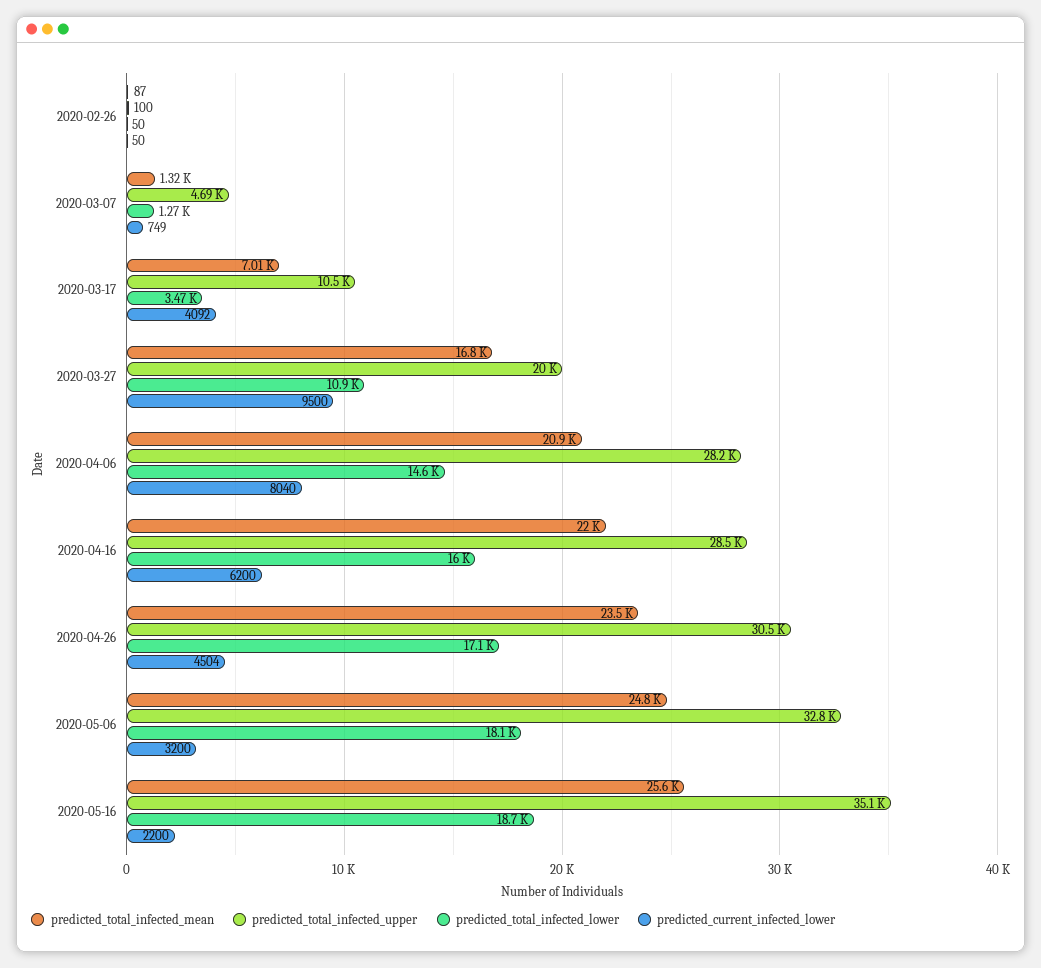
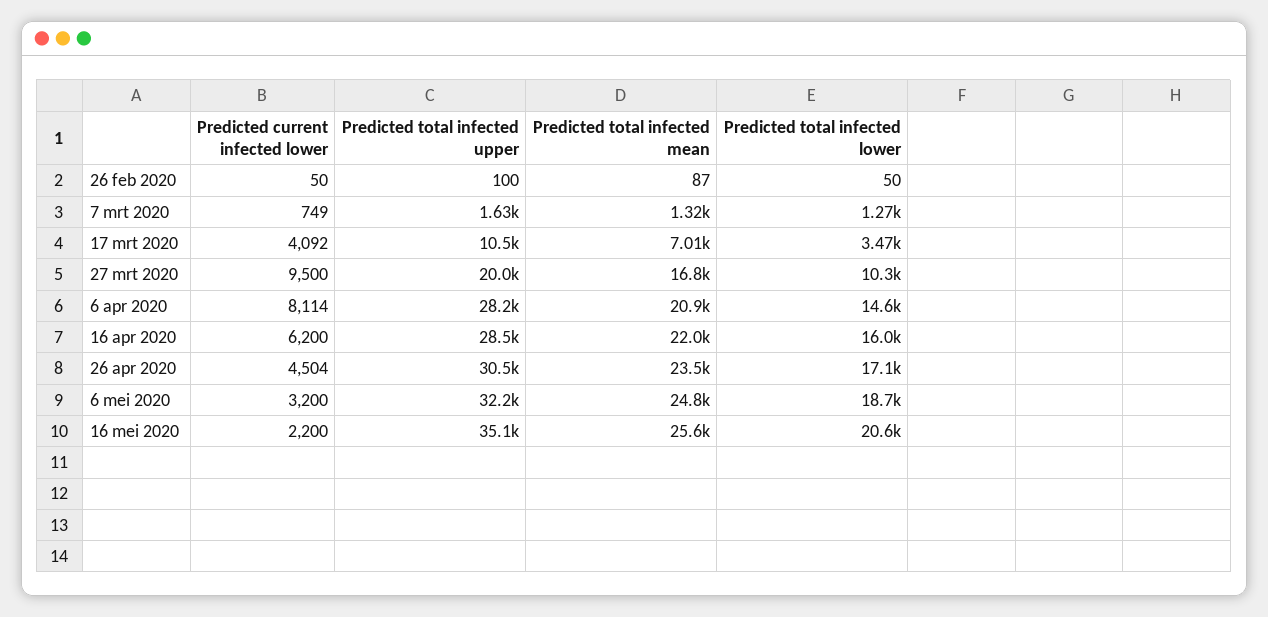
predicted_total_infected_upper, 2020-03-07: 4690 -> 1630
predicted_total_infected_lower, 2020-03-27: 10900 -> 10300
predicted_current_infected_lower, 2020-04-06: 8040 -> 8114
predicted_total_infected_upper, 2020-05-06: 32800 -> 32200
predicted_total_infected_lower, 2020-05-06: 18100 -> 18700
predicted_total_infected_lower, 2020-05-16: 18700 -> 20600

